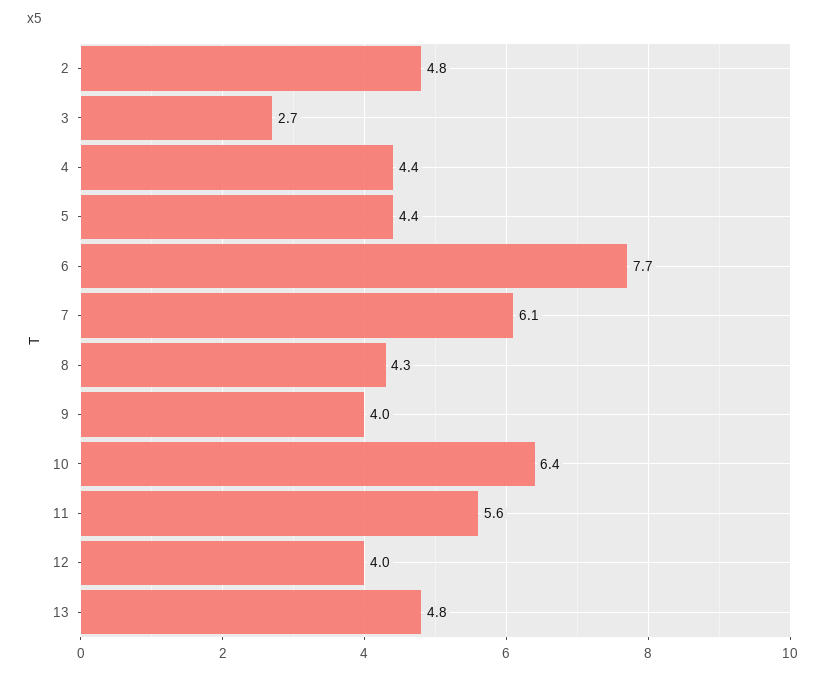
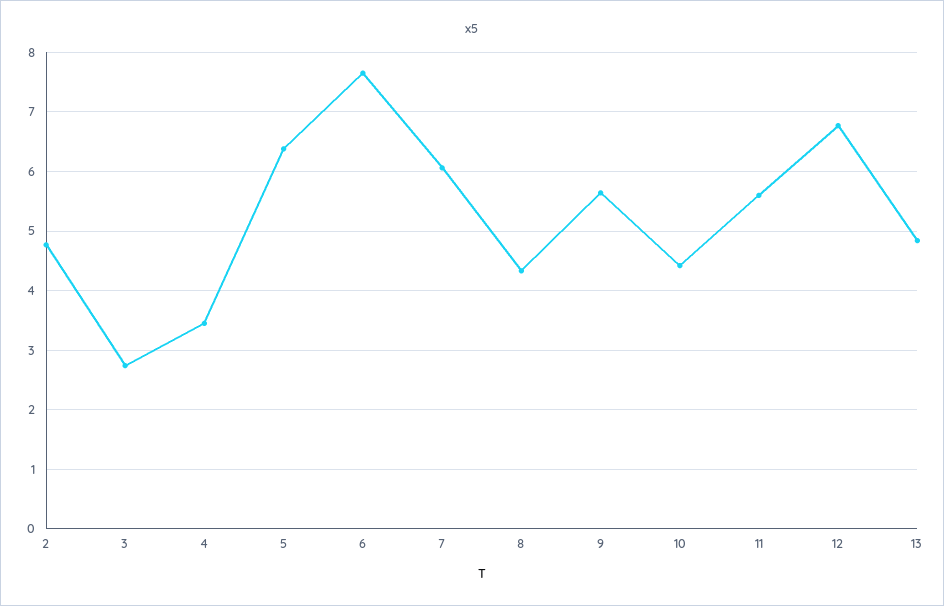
4: 4.4 -> 3.4
5: 4.4 -> 6.4
9: 4 -> 5.6
10: 6.4 -> 4.4
12: 4 -> 6.8

